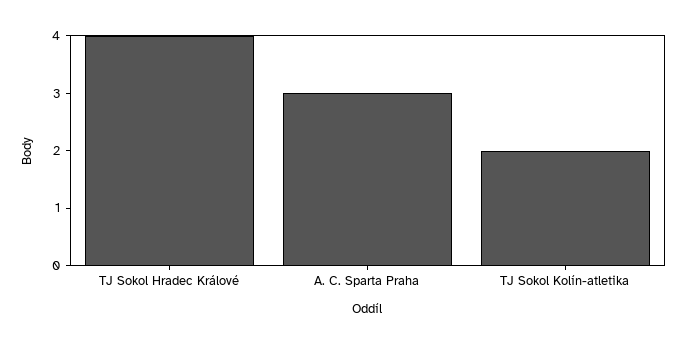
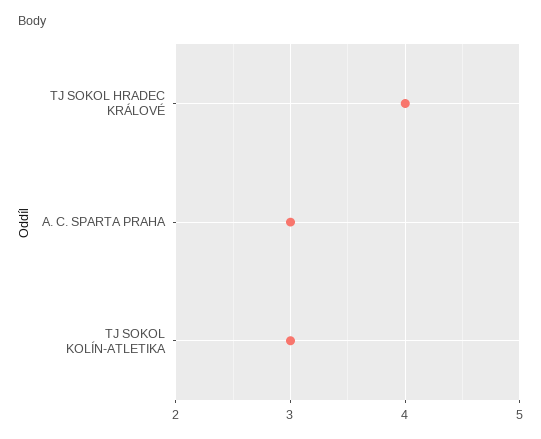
TJ Sokol Kolín-atletika: 2 -> 3

